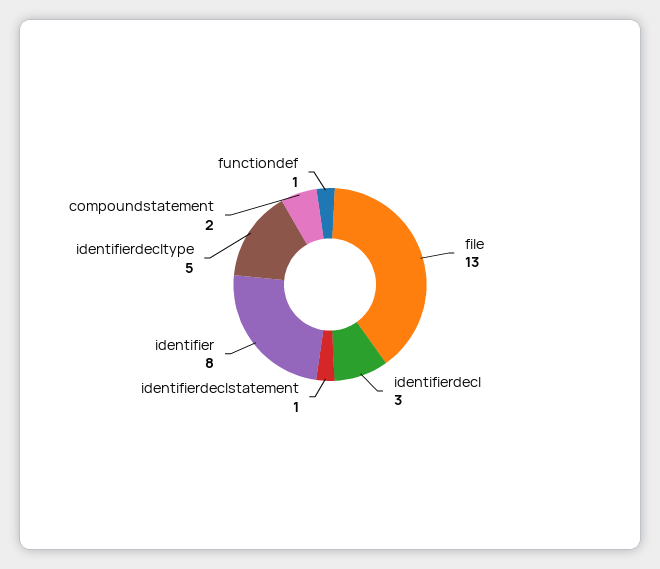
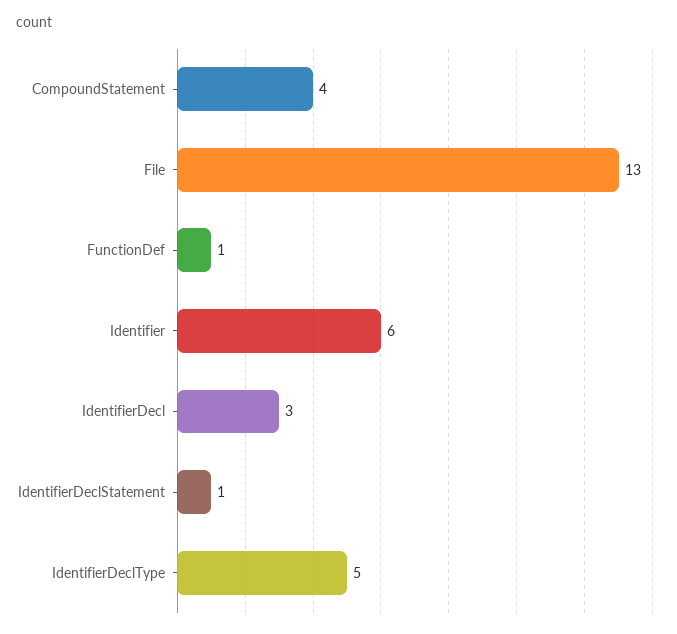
identifier: 8 -> 6
compoundstatement: 2 -> 4

